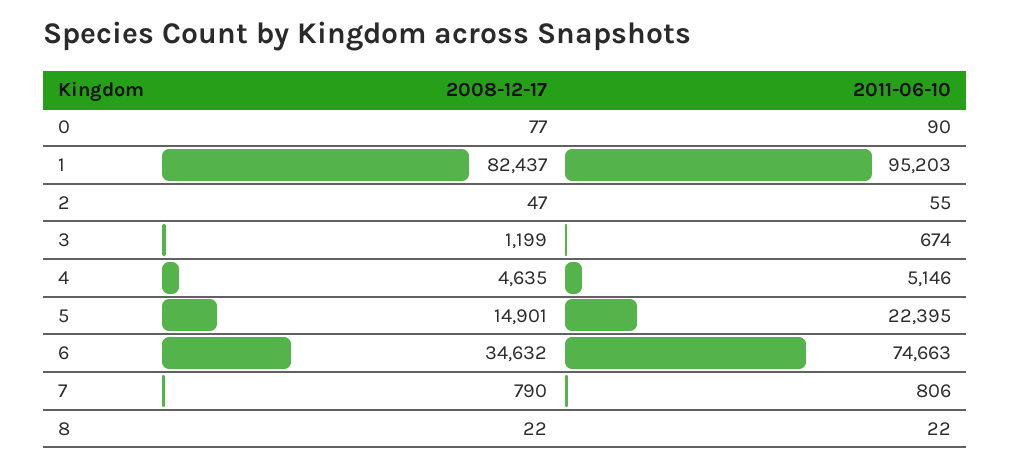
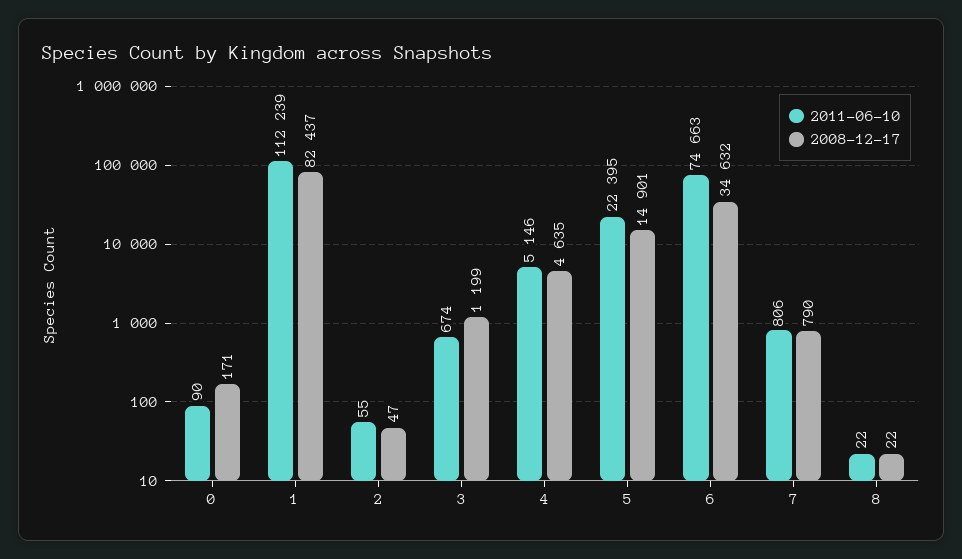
2008-12-17, 0: 77 -> 171
2011-06-10, 1: 95203 -> 112239

